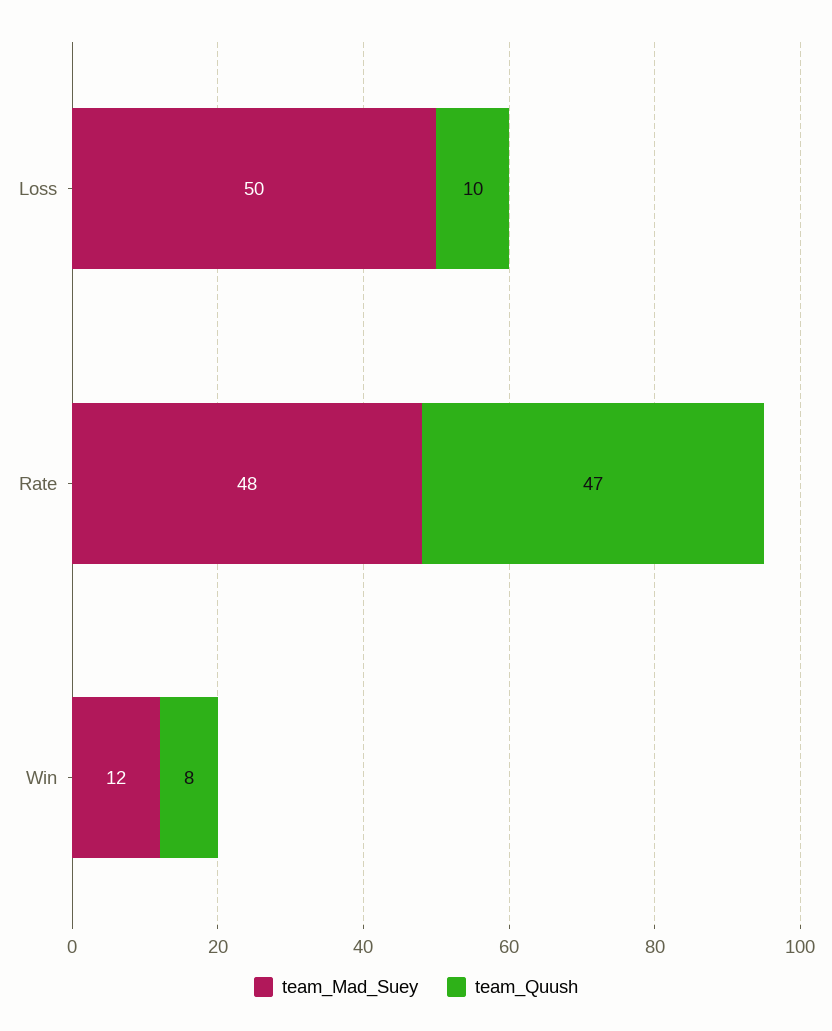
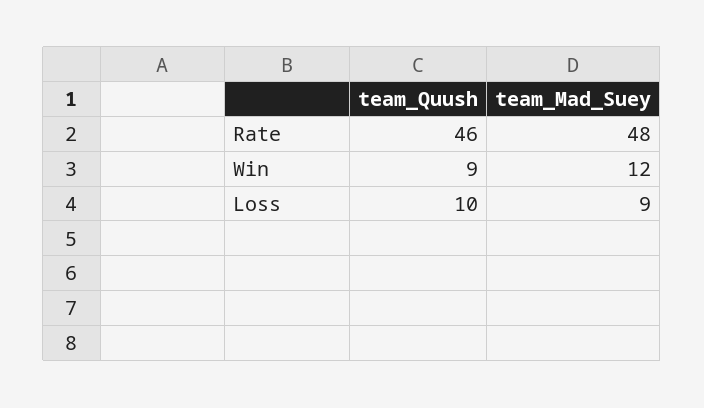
team_Mad_Suey, Loss: 50 -> 9
team_Quush, Rate: 47 -> 46
team_Quush, Win: 8 -> 9

